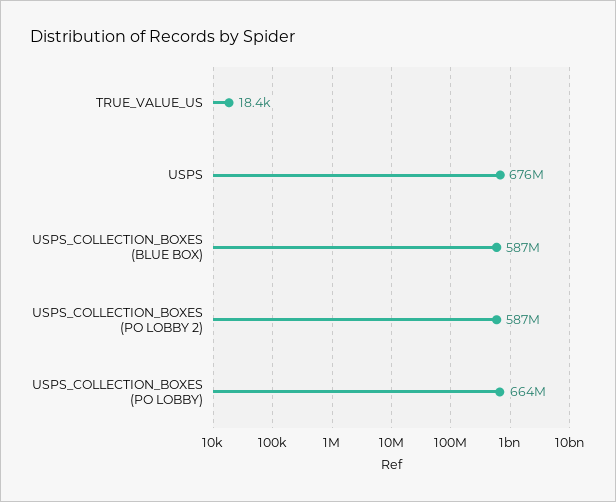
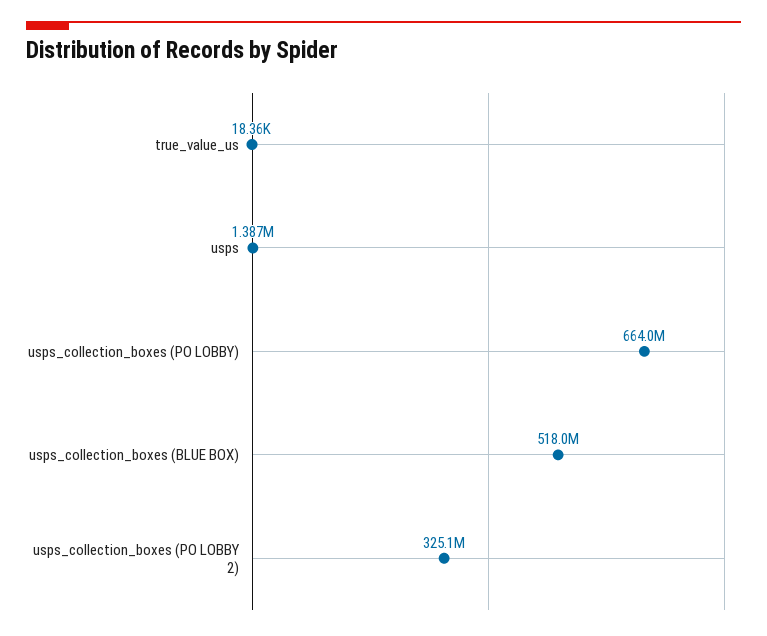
USPS: 676000000 -> 1387000
USPS_COLLECTION_BOXES (BLUE BOX): 587000000 -> 518000000
USPS_COLLECTION_BOXES (PO LOBBY 2): 587000000 -> 325100000

